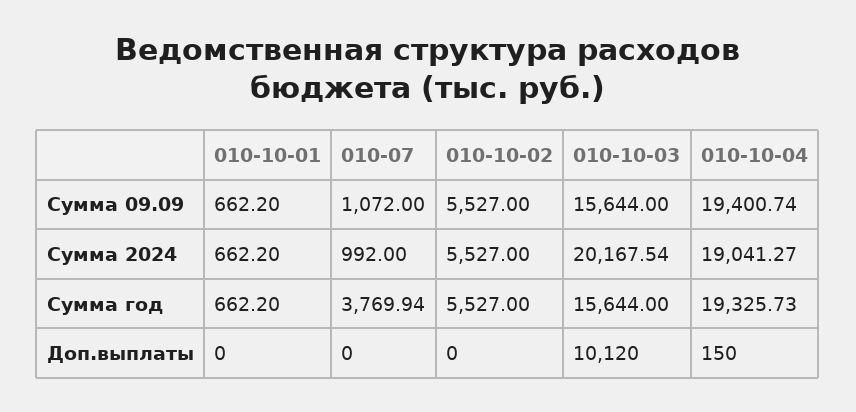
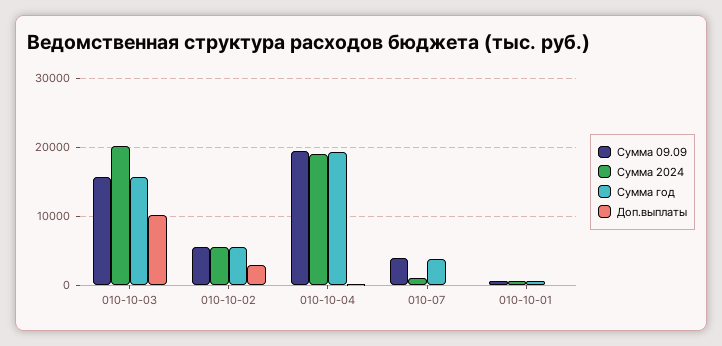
Сумма 09.09, 010-07: 1072 -> 4000
Доп.выплаты, 010-10-02: 0 -> 3000

